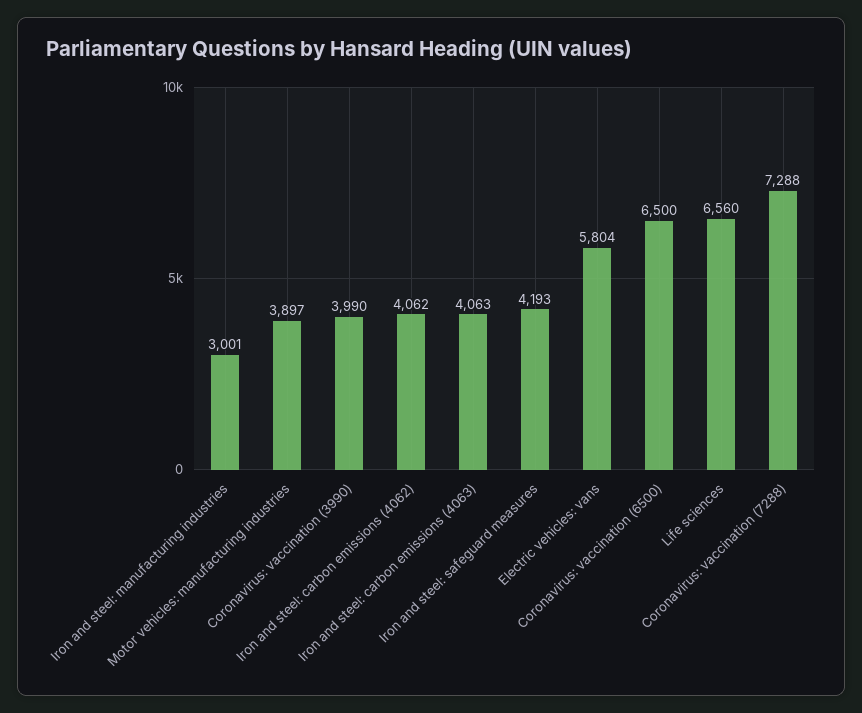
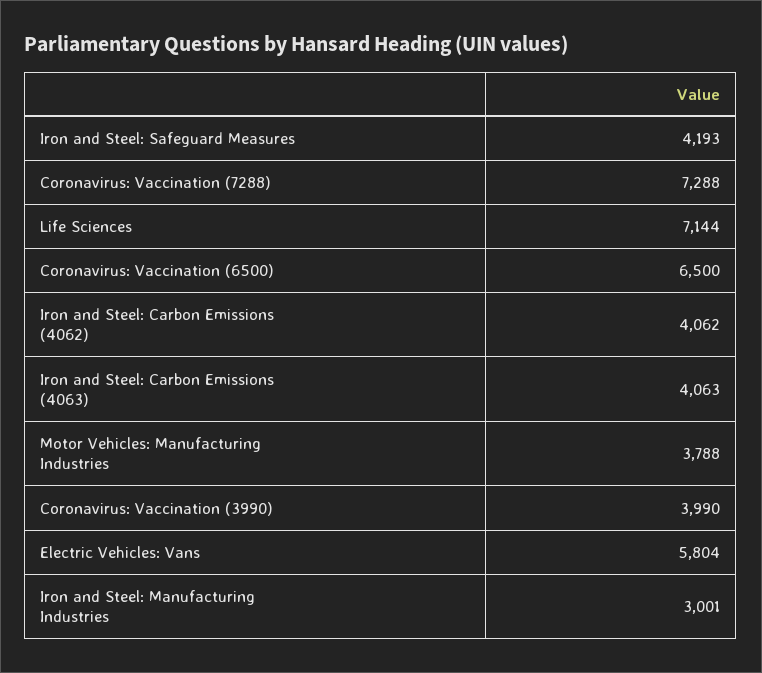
Motor vehicles: manufacturing industries: 3897 -> 3788
Life sciences: 6560 -> 7144

